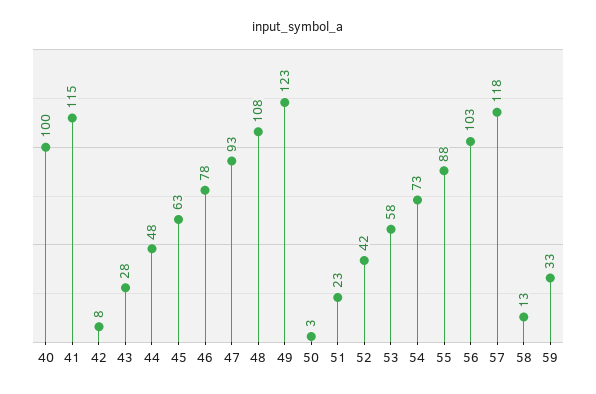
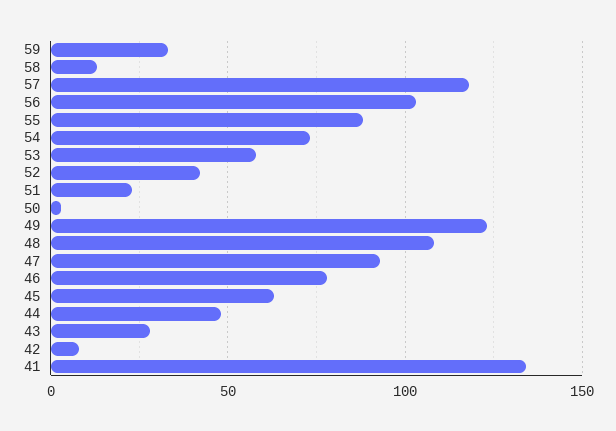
40: 100 -> none
41: 115 -> 135

